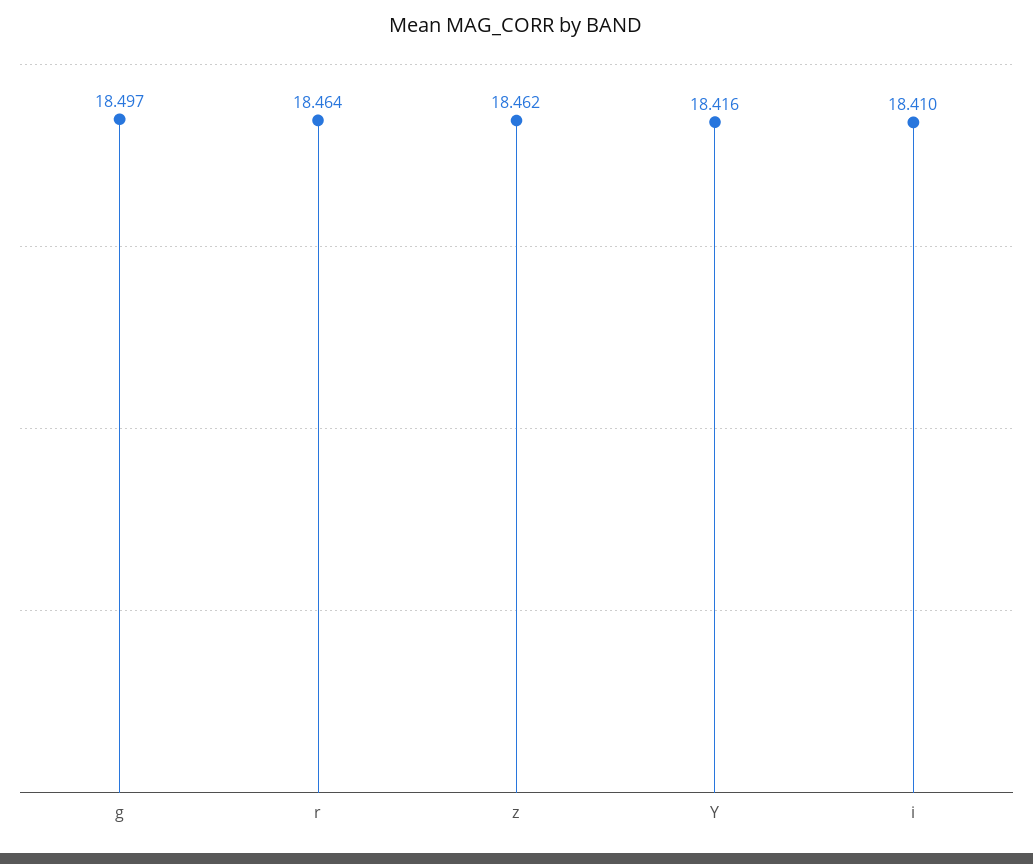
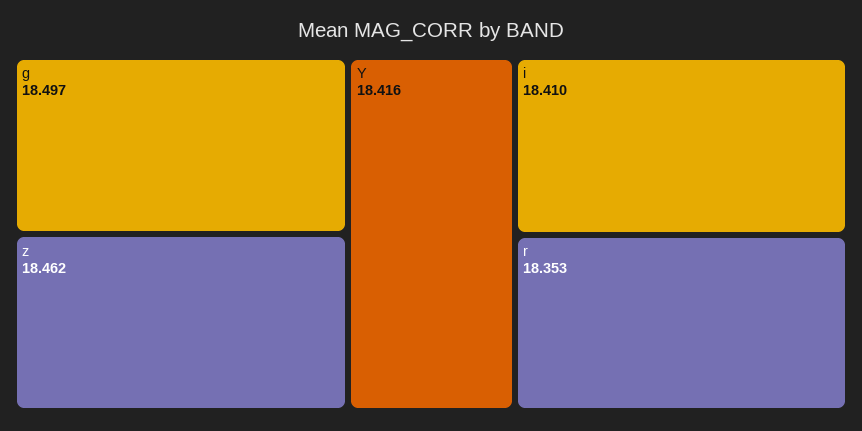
r: 18.464 -> 18.353

